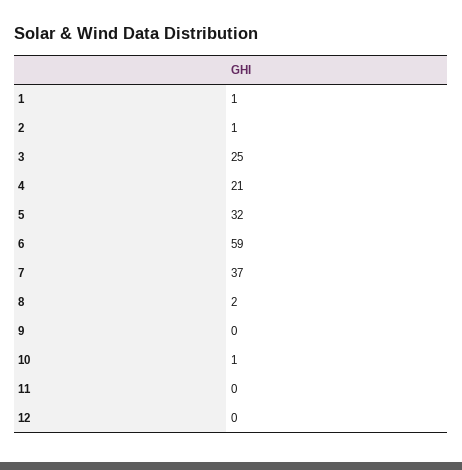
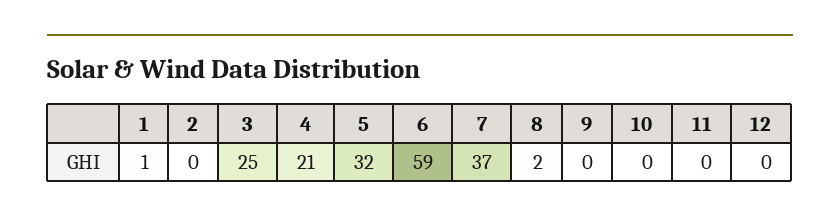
2: 1 -> 0
10: 1 -> 0

